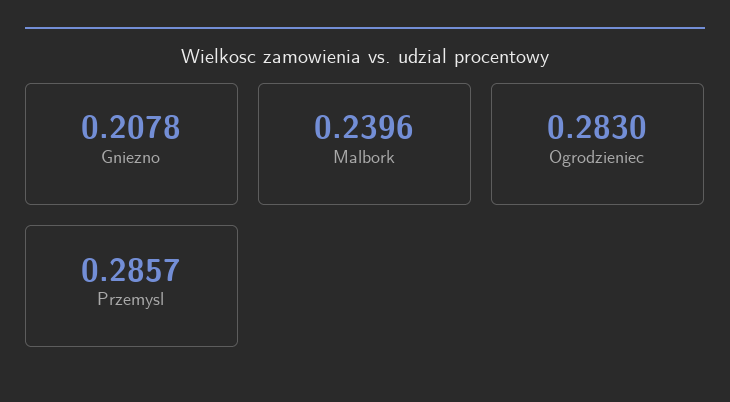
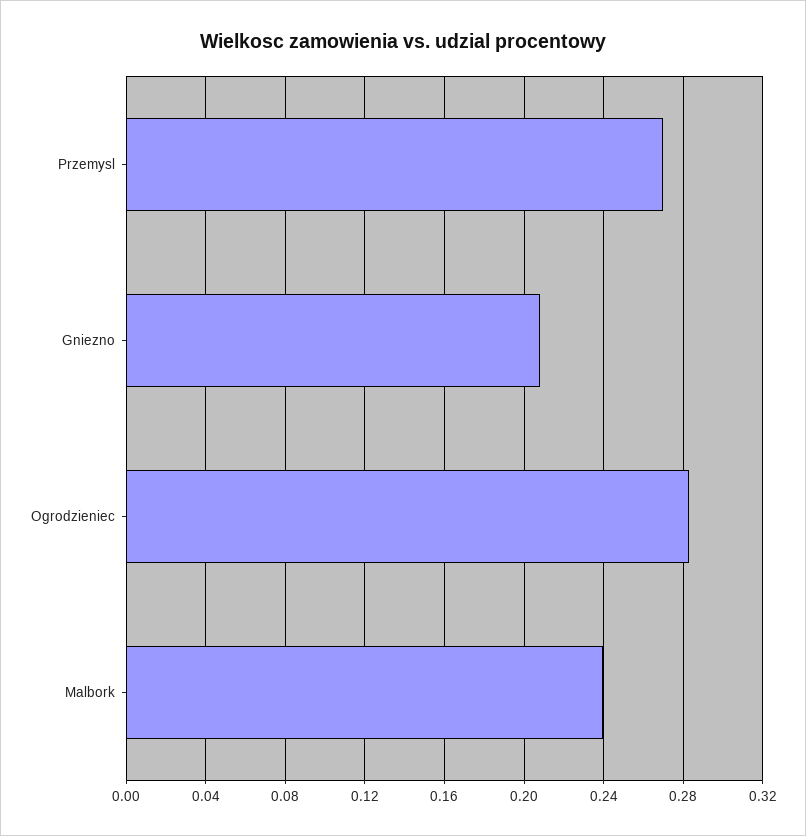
Przemysl: 0.2857 -> 0.27

